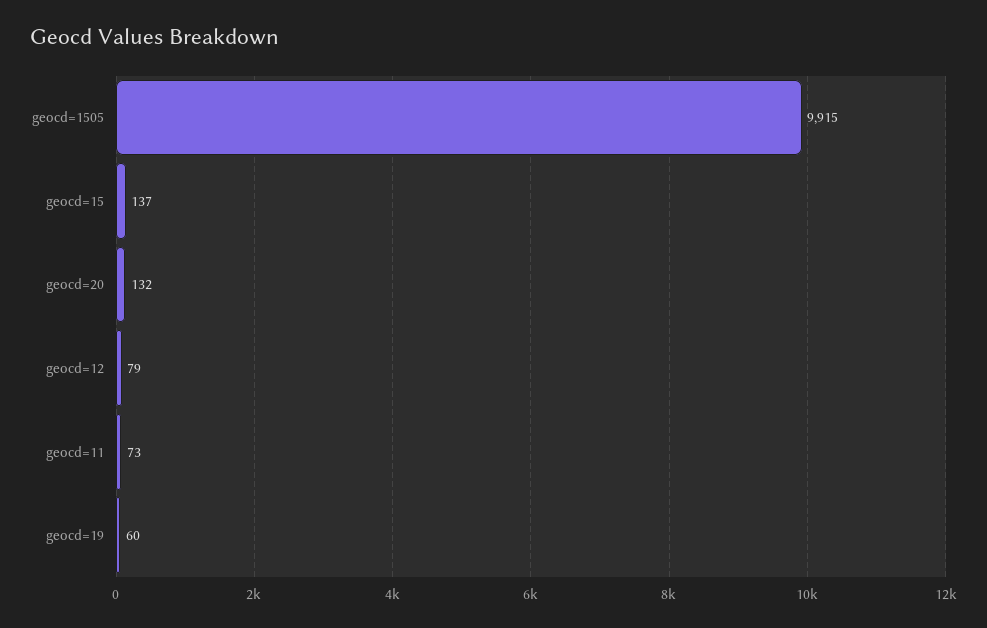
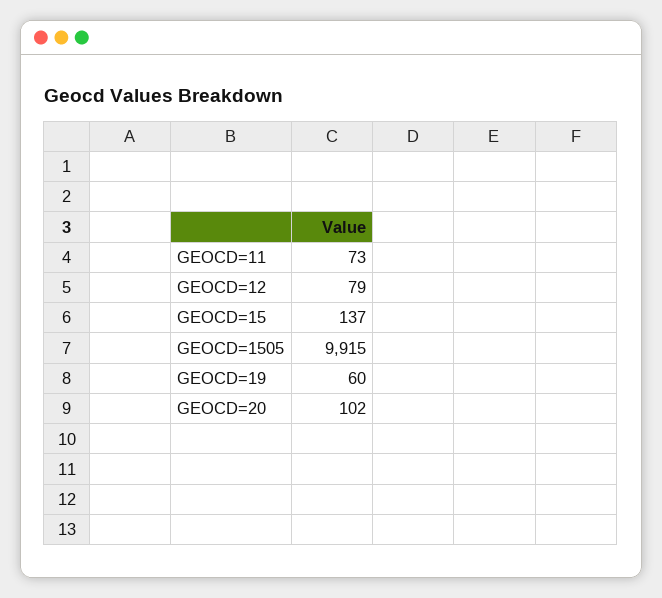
geocd=20: 132 -> 102

